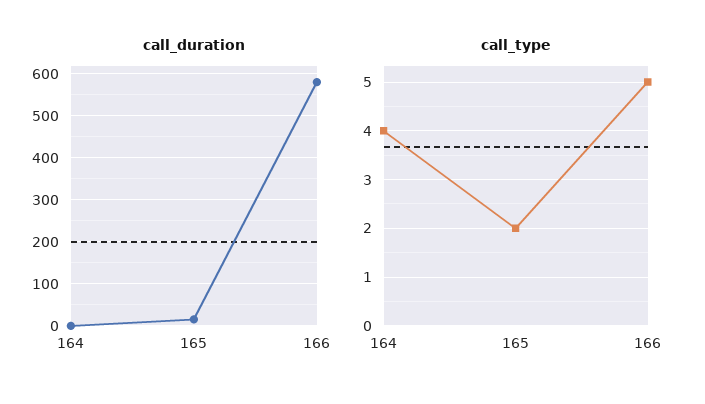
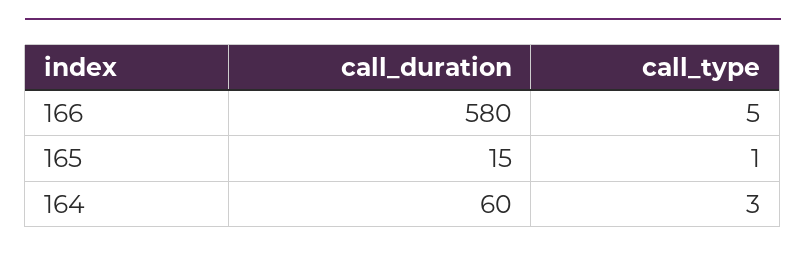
call_duration, 164: 0 -> 60
call_type, 164: 4 -> 3
call_type, 165: 2 -> 1

